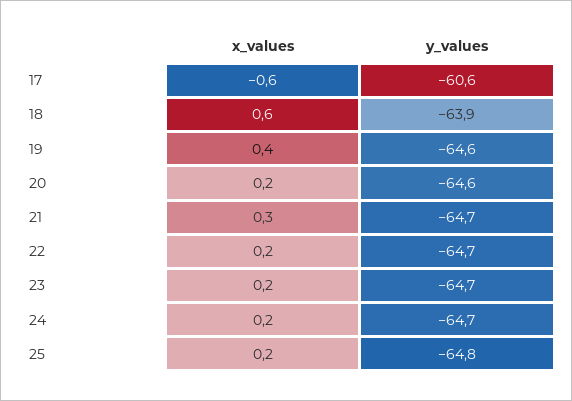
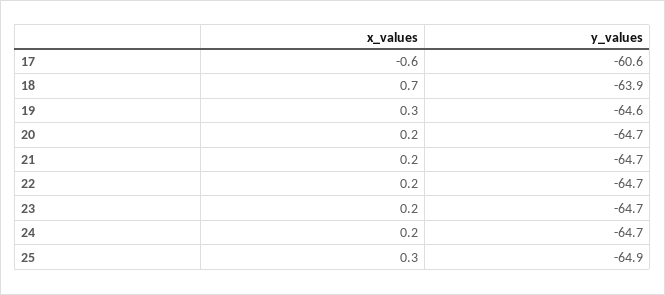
x_values, 18: 0.6 -> 0.7
x_values, 19: 0.4 -> 0.3
y_values, 20: -64.6 -> -64.7
x_values, 21: 0.3 -> 0.2
x_values, 25: 0.2 -> 0.3
y_values, 25: -64.8 -> -64.9

